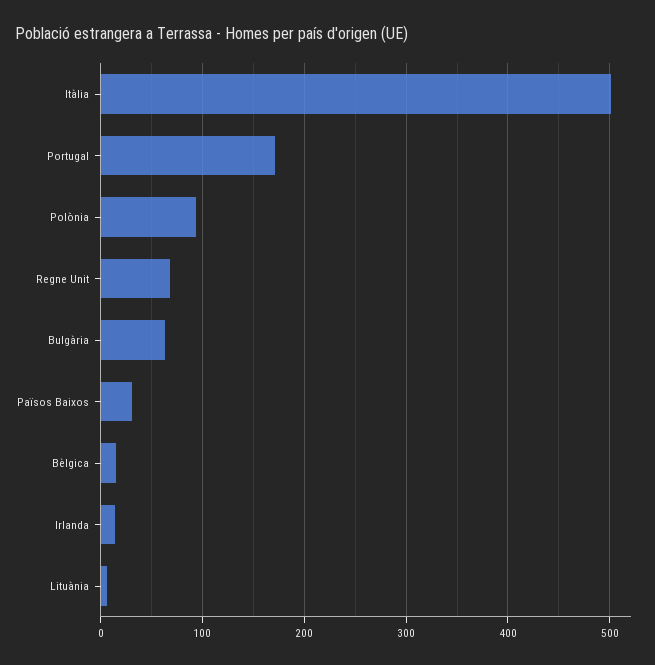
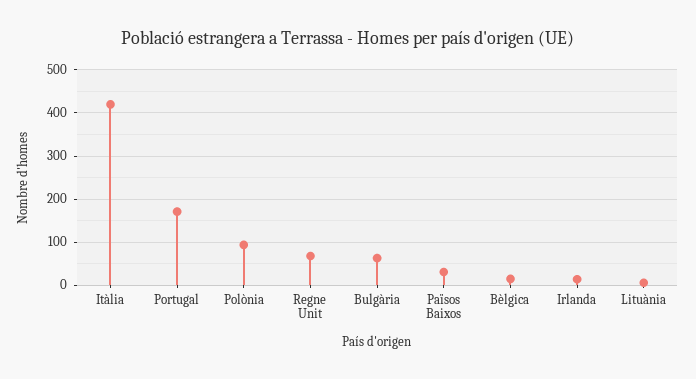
Itàlia: 500 -> 420

